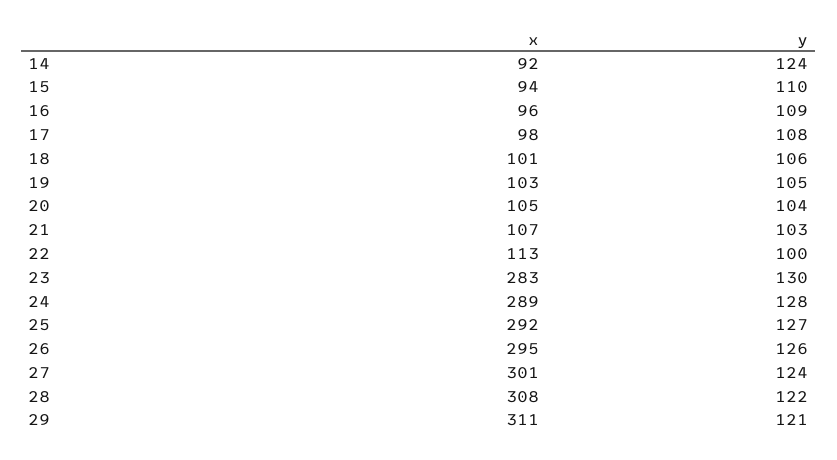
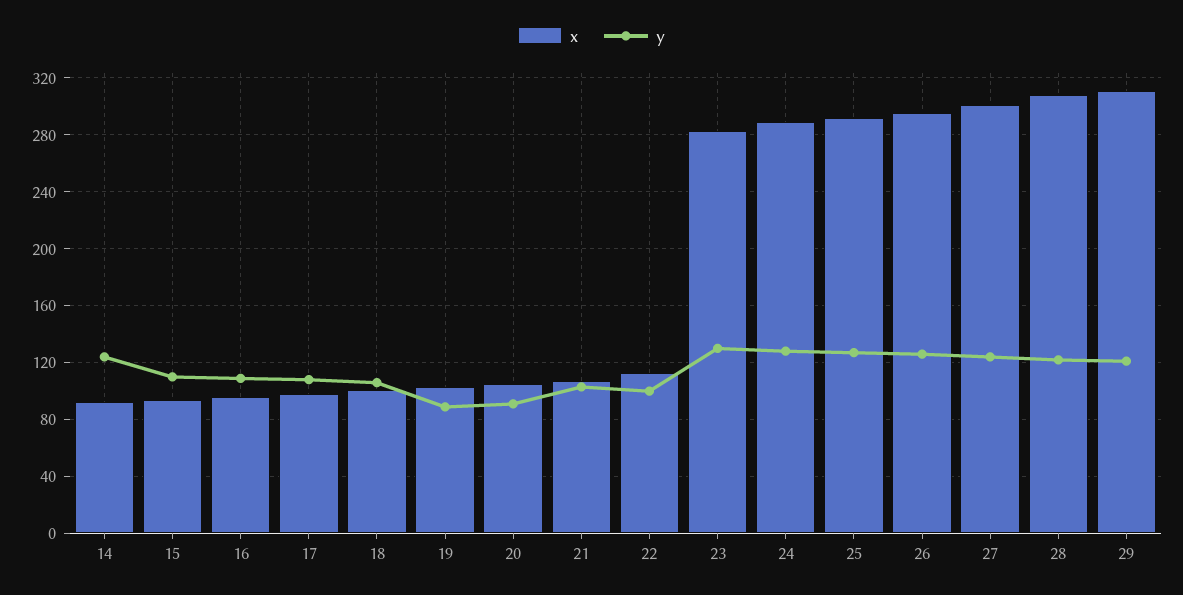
y, 19: 105 -> 90
y, 20: 104 -> 90

